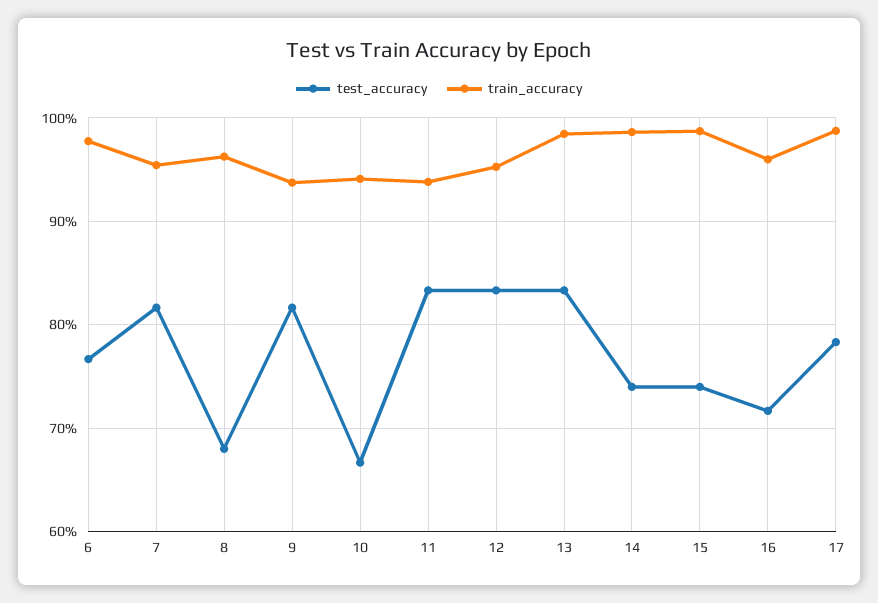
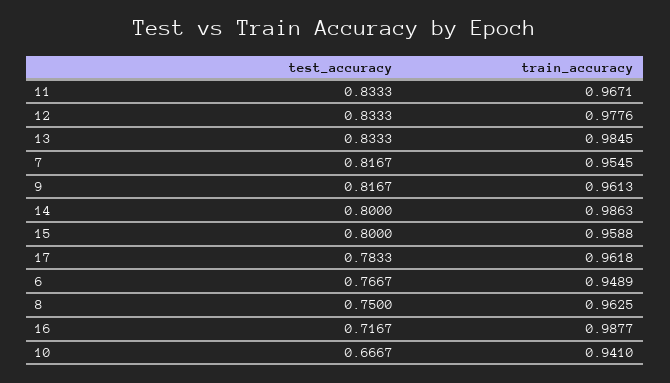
train_accuracy, 6: 0.98 -> 0.9489
test_accuracy, 8: 0.68 -> 0.75
train_accuracy, 9: 0.94 -> 0.9613
train_accuracy, 11: 0.94 -> 0.9671
train_accuracy, 12: 0.95 -> 0.9776
test_accuracy, 14: 0.74 -> 0.8
test_accuracy, 15: 0.74 -> 0.8
train_accuracy, 15: 0.99 -> 0.9588
train_accuracy, 16: 0.96 -> 0.9877
train_accuracy, 17: 0.99 -> 0.9618

